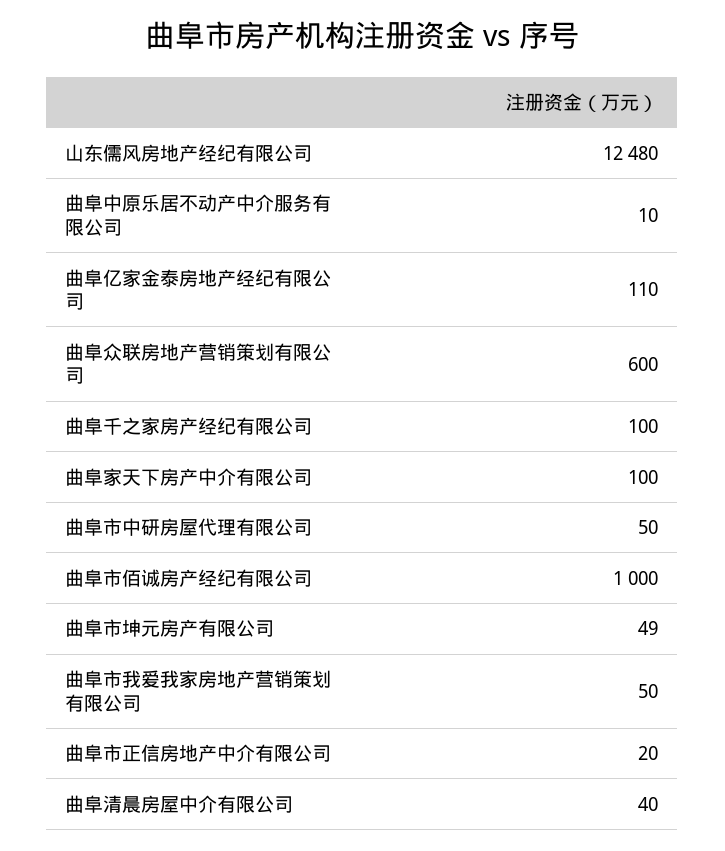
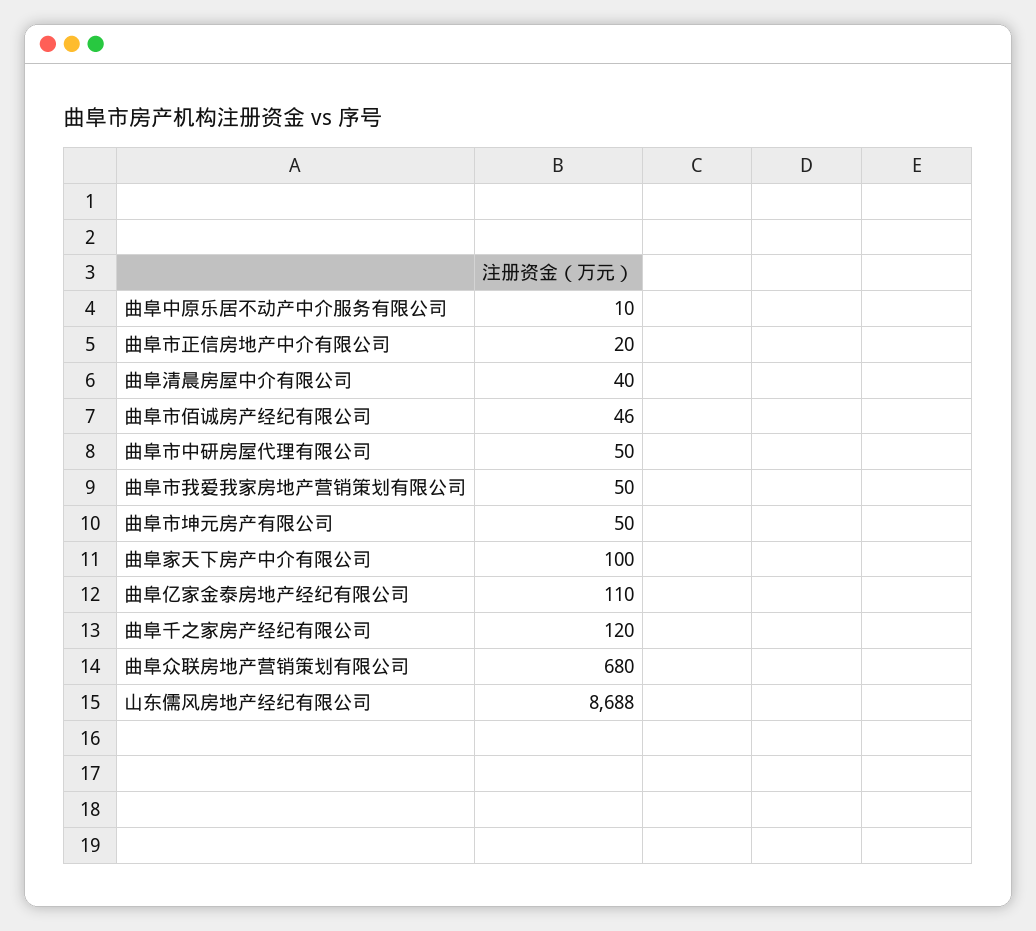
山东儒风房地产经纪有限公司: 12480 -> 8688
曲阜众联房地产营销策划有限公司: 600 -> 680
曲阜千之家房产经纪有限公司: 100 -> 120
曲阜市佰诚房产经纪有限公司: 1000 -> 46
曲阜市坤元房产有限公司: 49 -> 50

